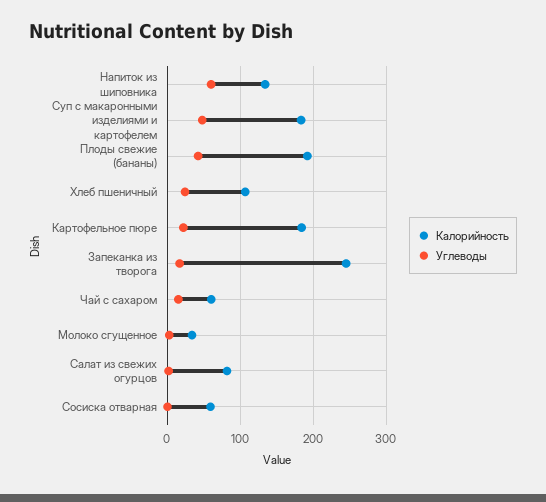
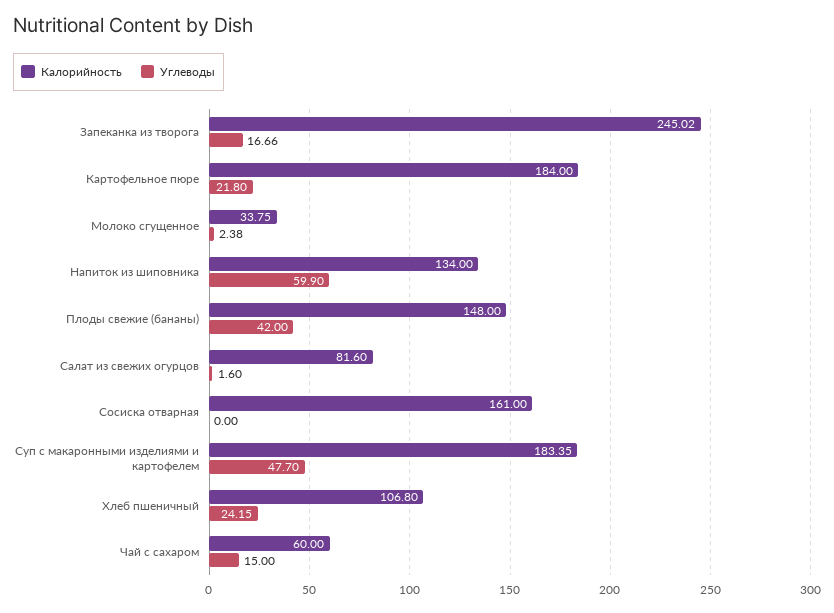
Калорийность, Плоды свежие (бананы): 190 -> 148
Калорийность, Сосиска отварная: 60 -> 161

